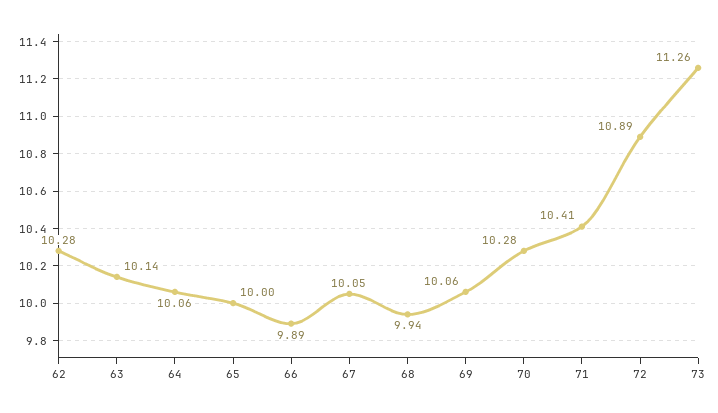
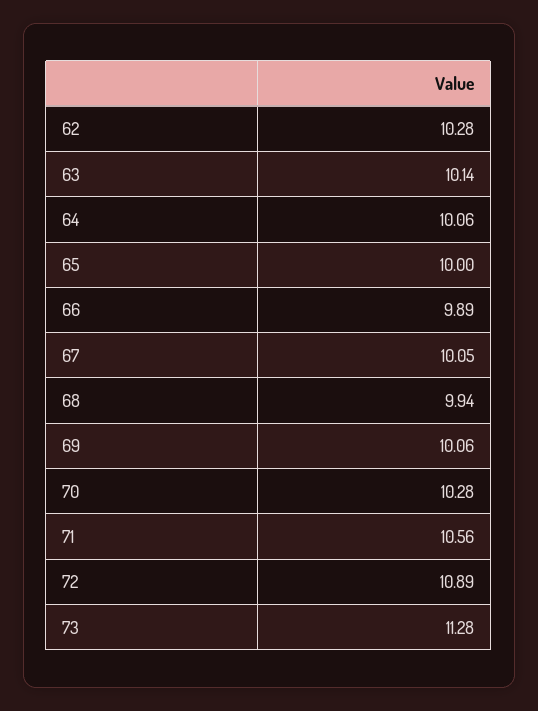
71: 10.41 -> 10.56
73: 11.26 -> 11.28

